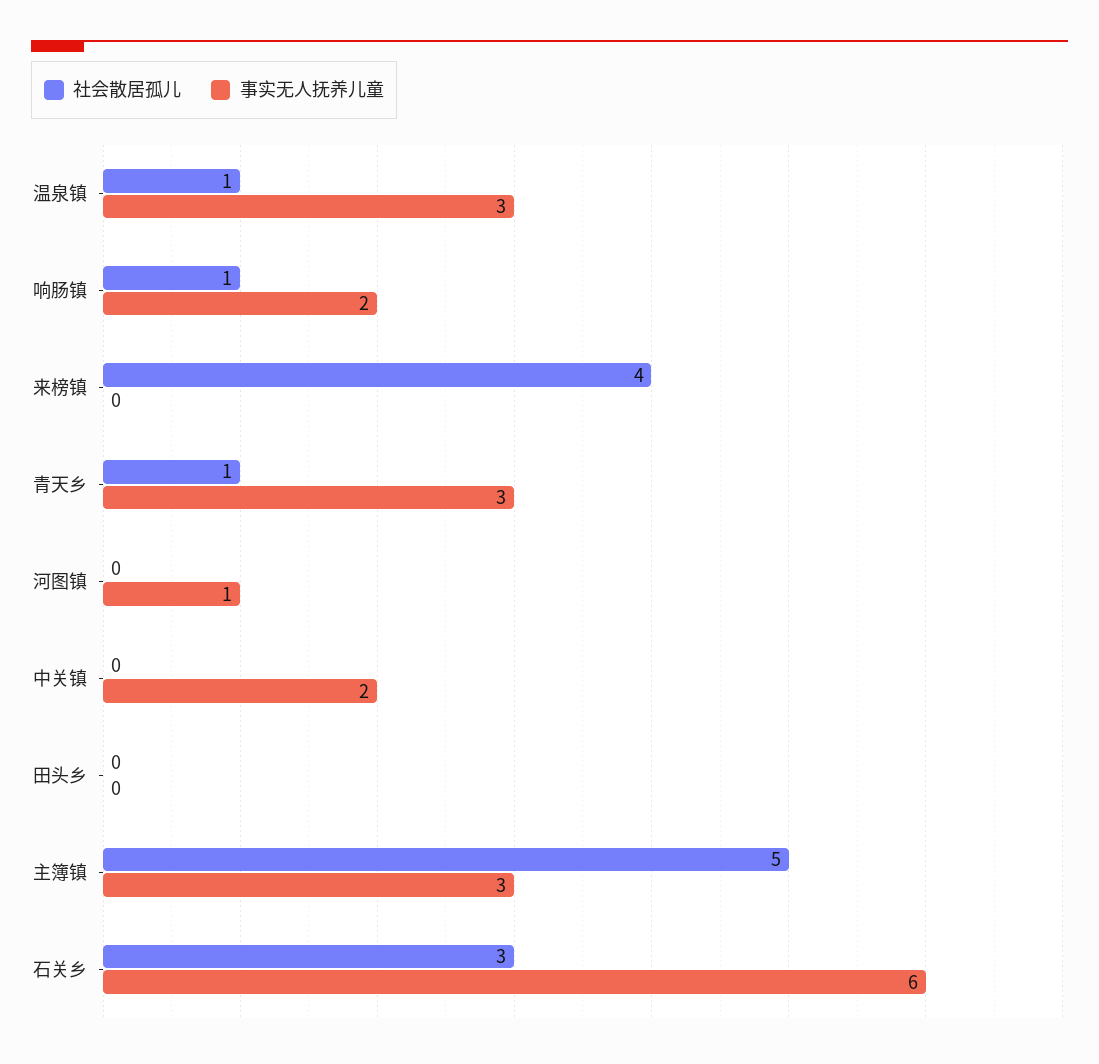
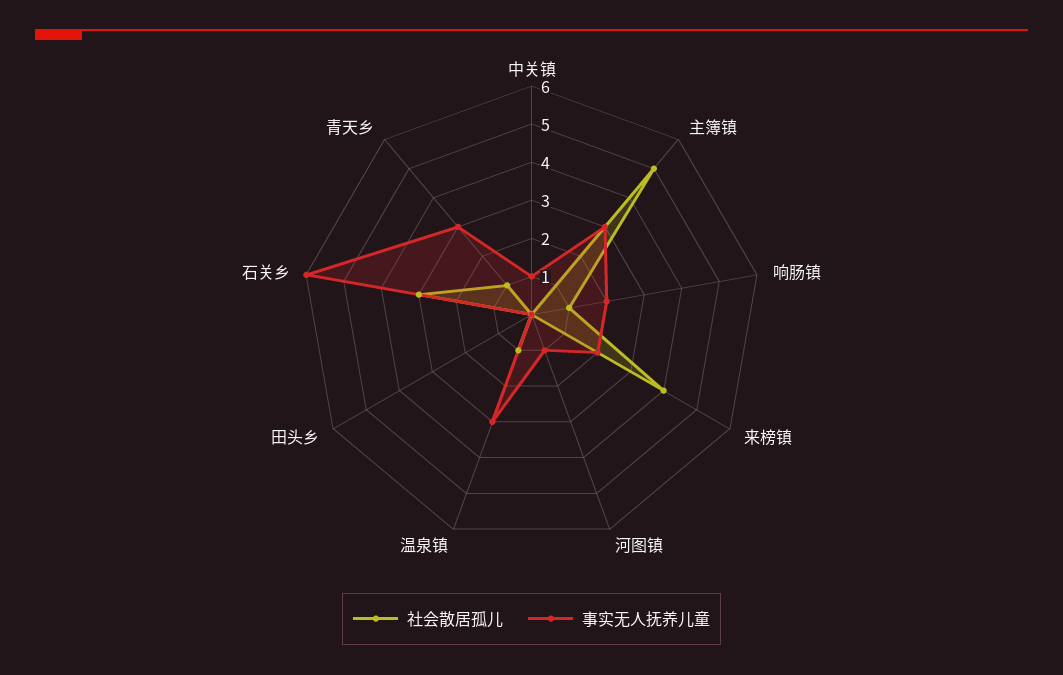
事实无人抚养儿童, 来榜镇: 0 -> 2
事实无人抚养儿童, 中关镇: 2 -> 1

